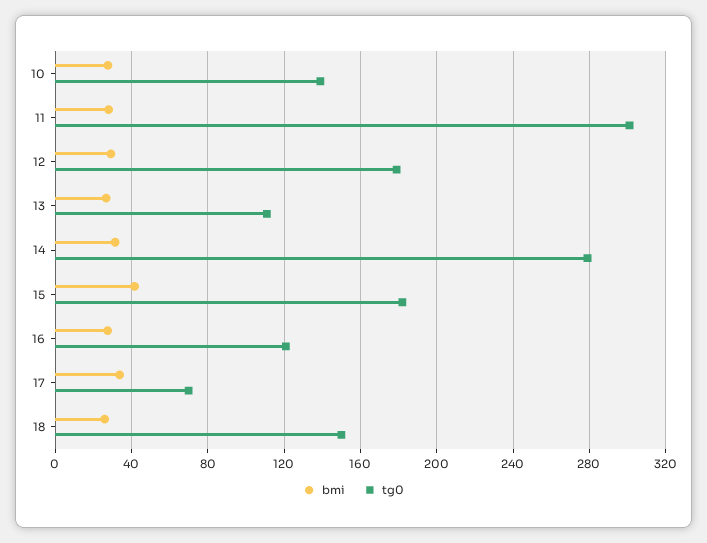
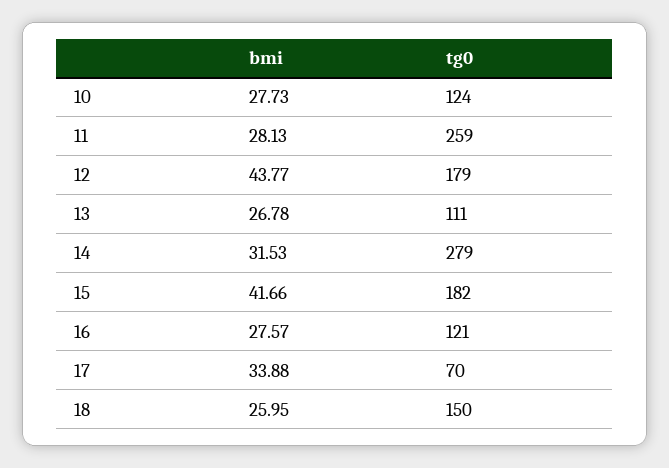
tg0, 10: 140 -> 124
tg0, 11: 300 -> 259
bmi, 12: 30 -> 43.77

